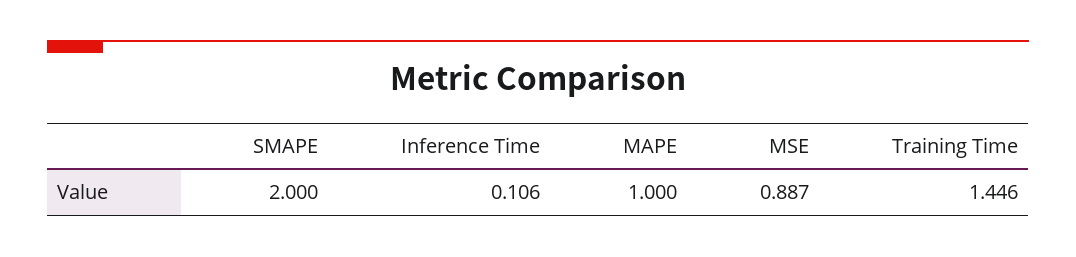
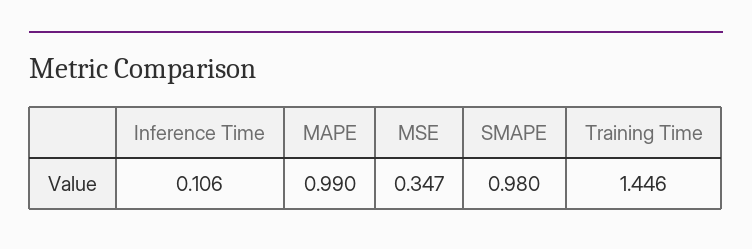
SMAPE: 2 -> 0.98
MAPE: 1 -> 0.99
MSE: 0.887 -> 0.347

